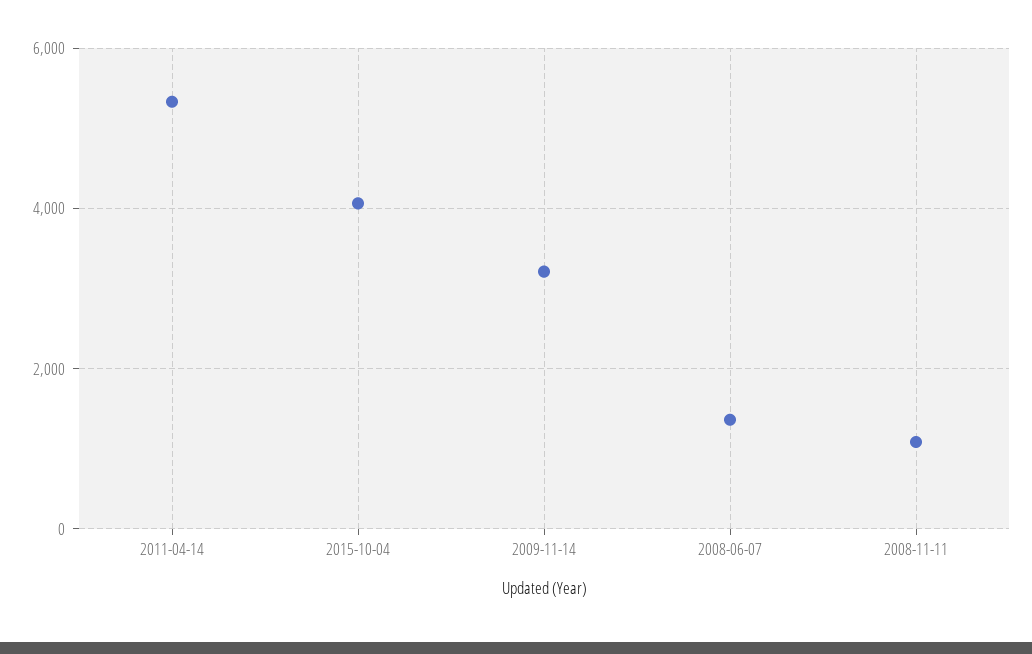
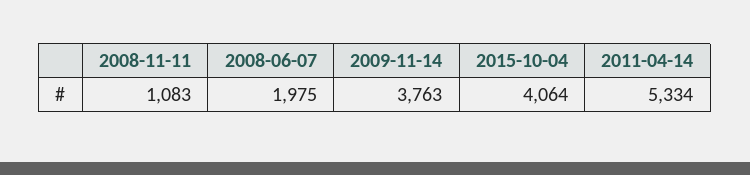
2009-11-14: 3200 -> 3763
2008-06-07: 1400 -> 1975

